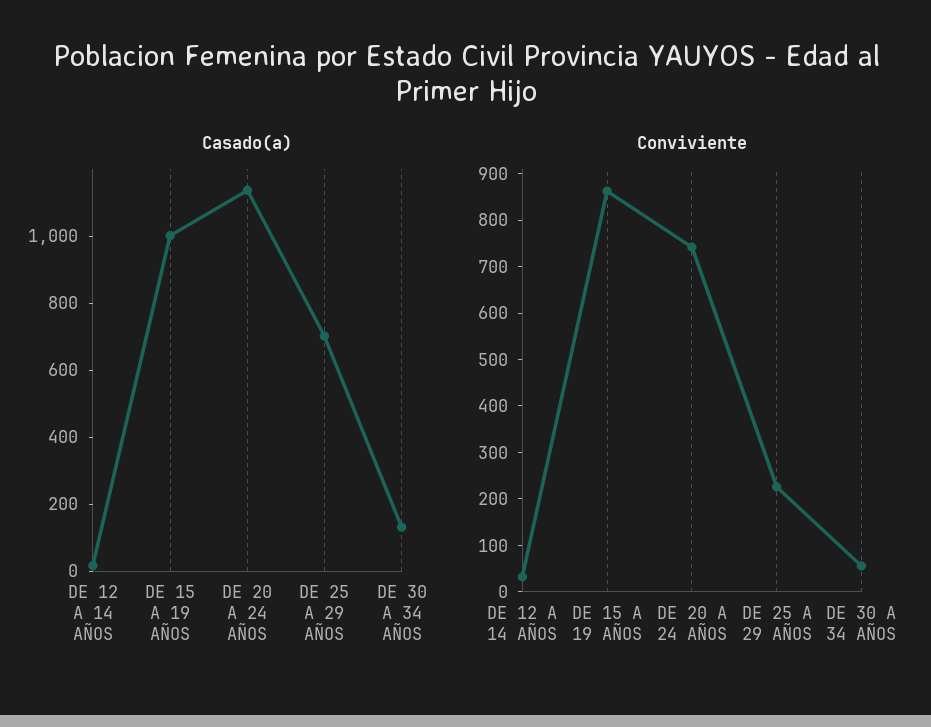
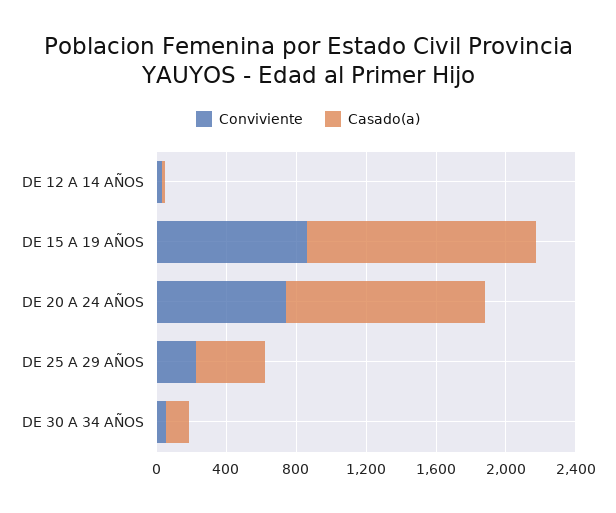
Casado(a), DE 15 A 19 AÑOS: 1000 -> 1300
Casado(a), DE 25 A 29 AÑOS: 700 -> 400

